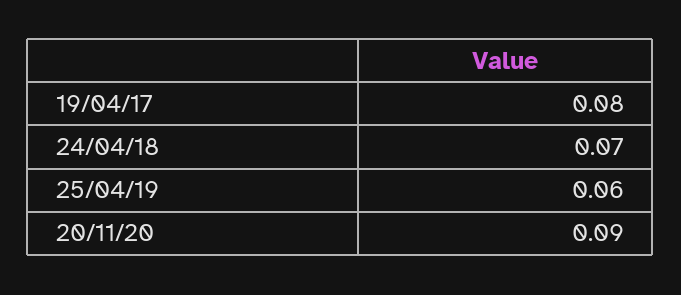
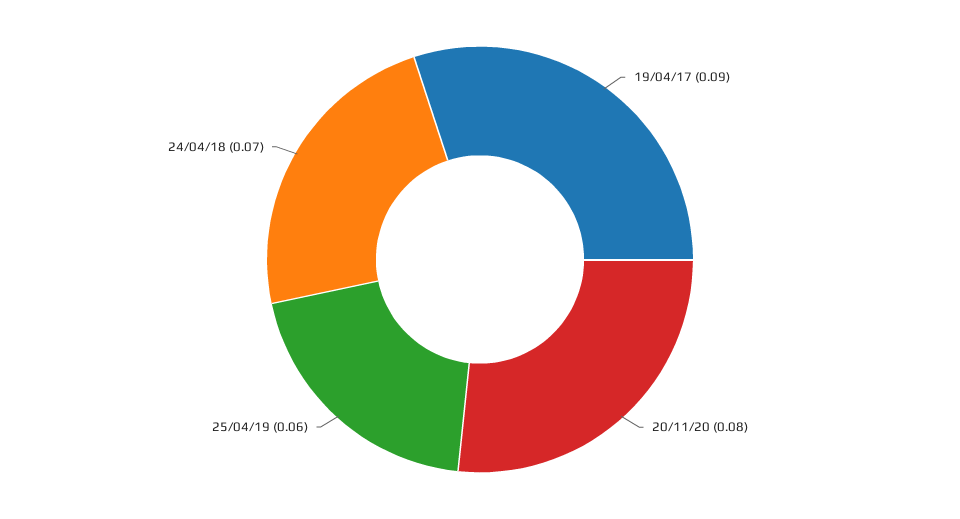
19/04/17: 0.08 -> 0.09
20/11/20: 0.09 -> 0.08

